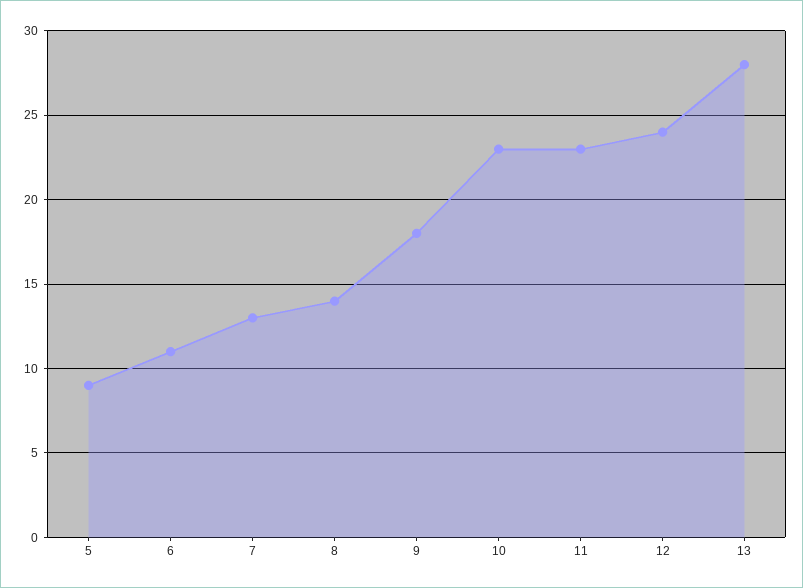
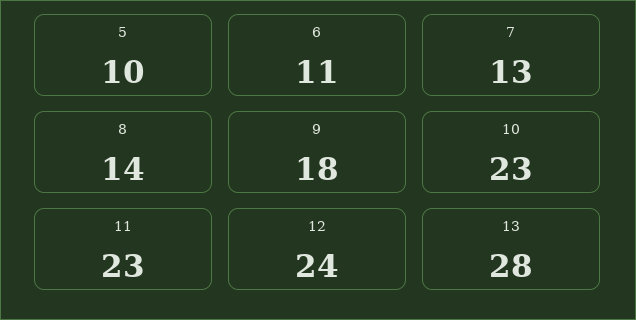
5: 9 -> 10

